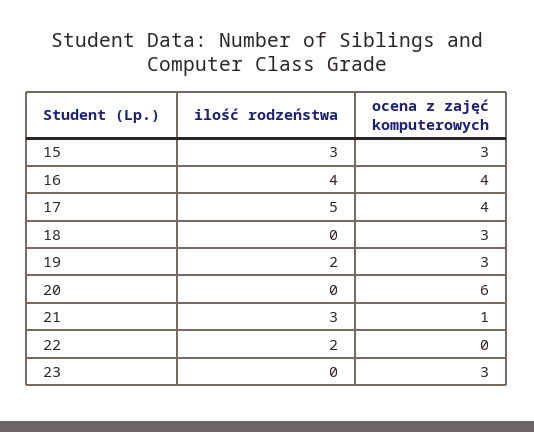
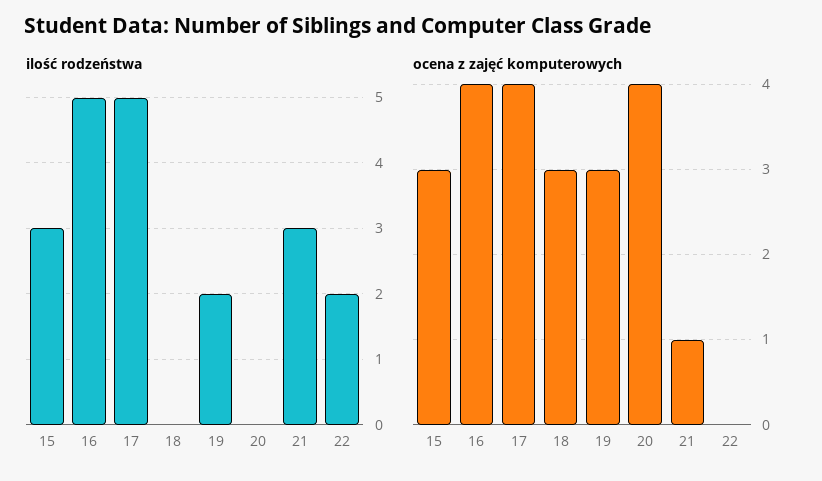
ilość rodzeństwa, 16: 4 -> 5
ocena z zajęć komputerowych, 20: 6 -> 4
ilość rodzeństwa, 23: 0 -> none
ocena z zajęć komputerowych, 23: 3 -> none

